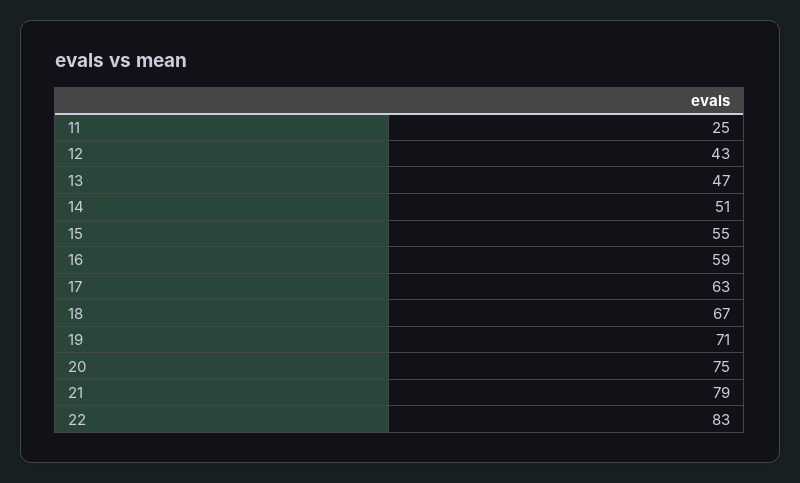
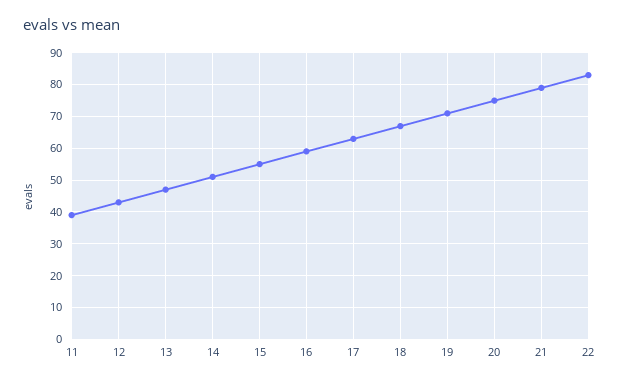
11: 25 -> 40

